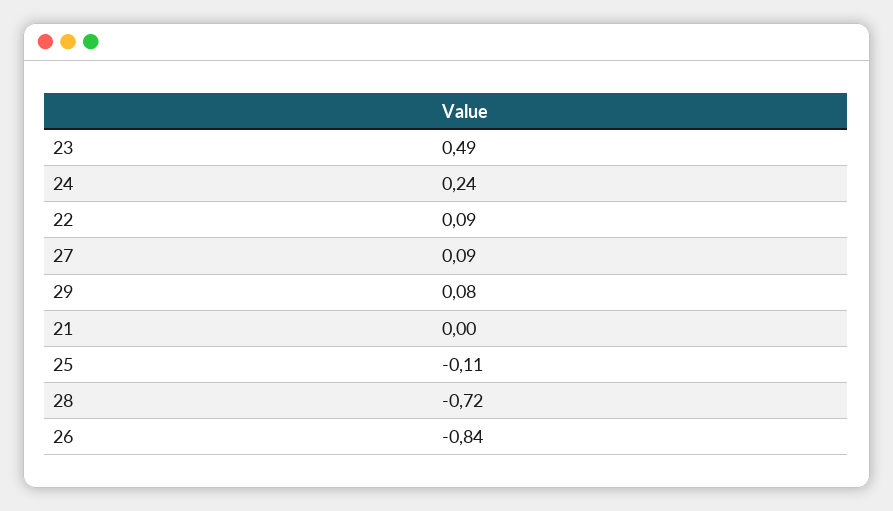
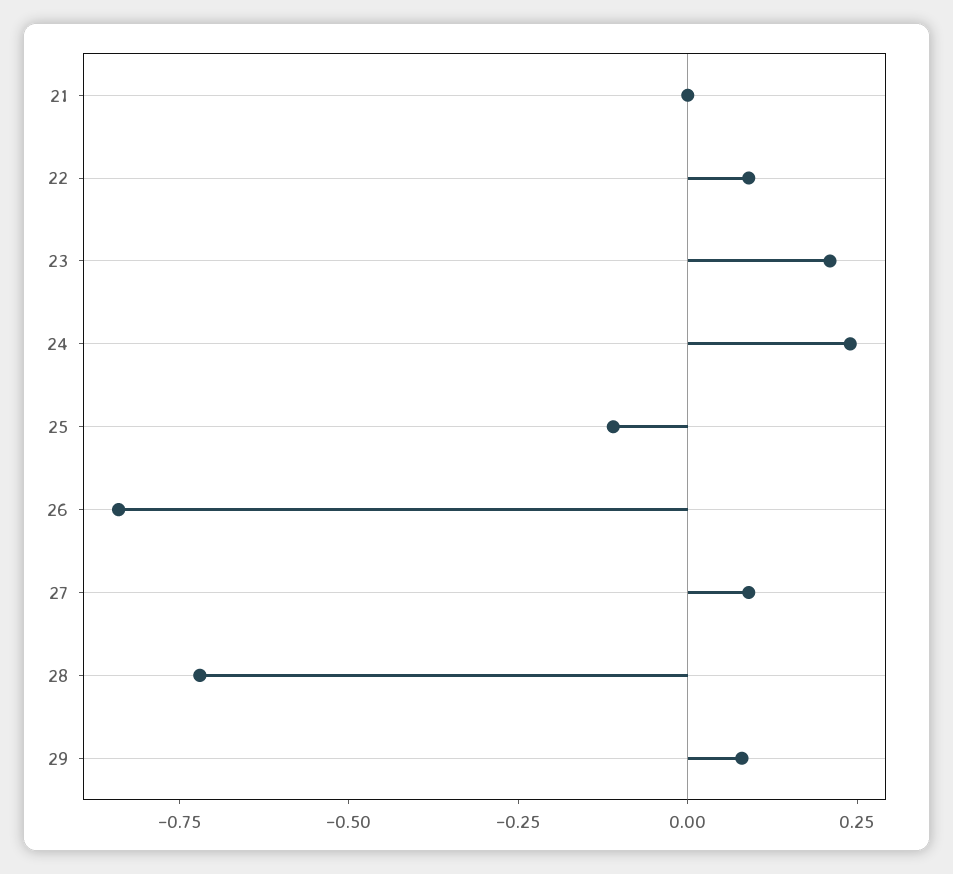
23: 0.49 -> 0.2

